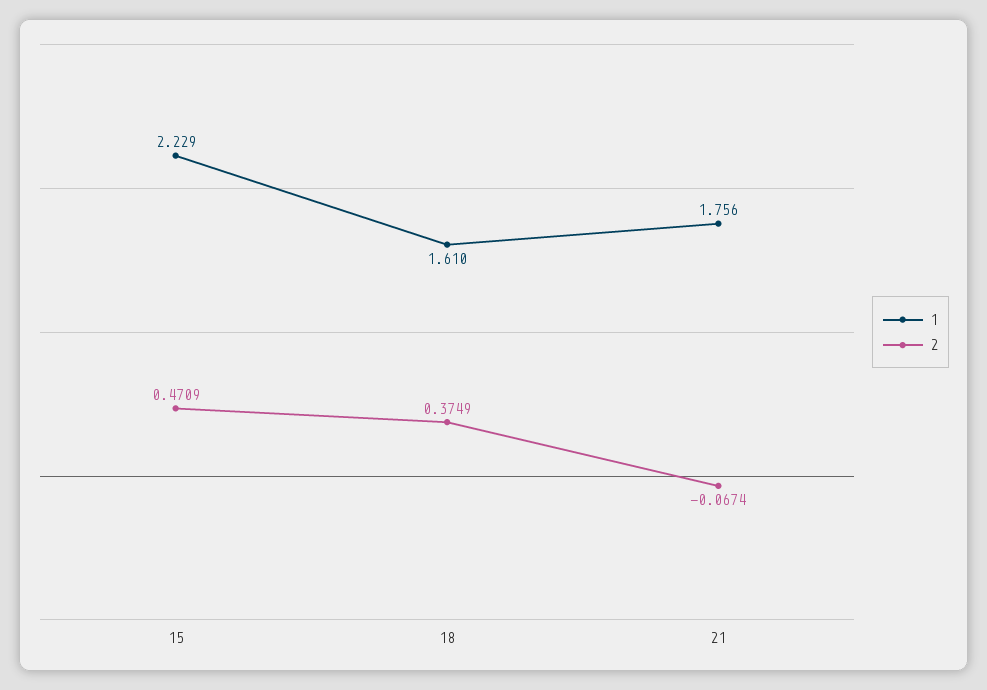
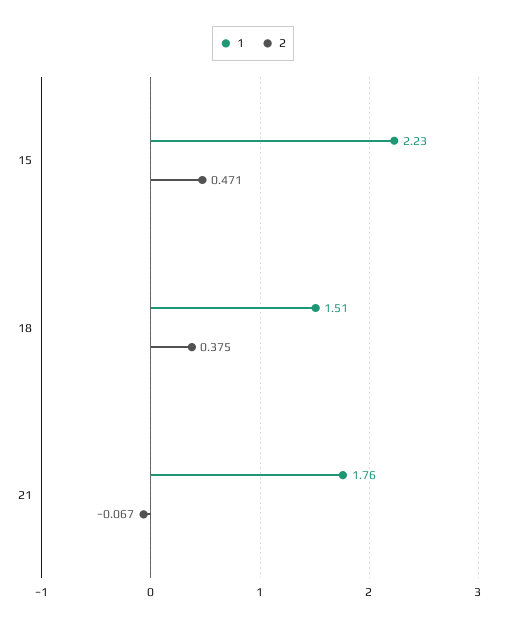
1, 18: 1.61 -> 1.51

